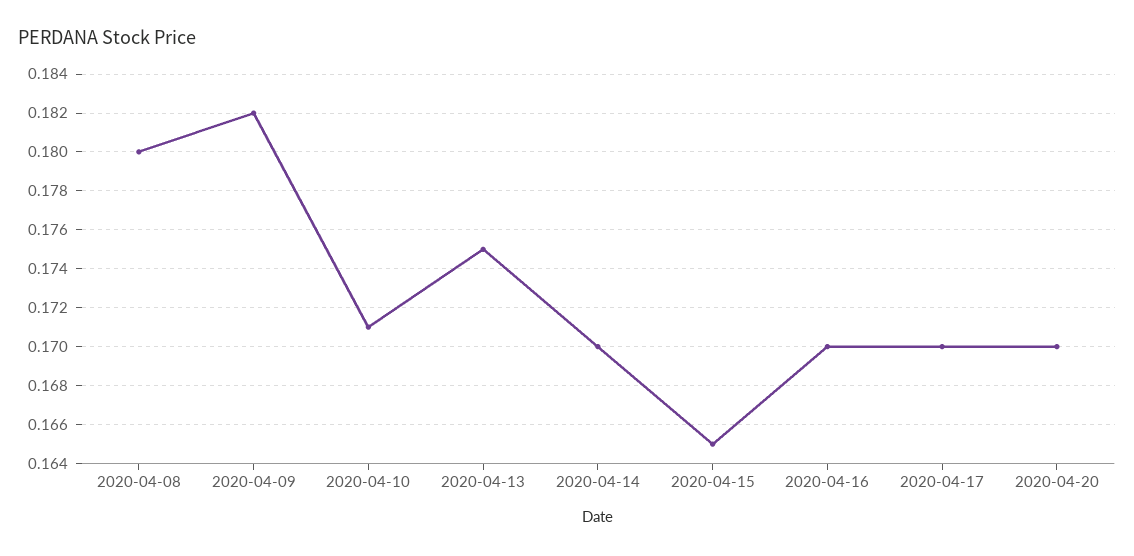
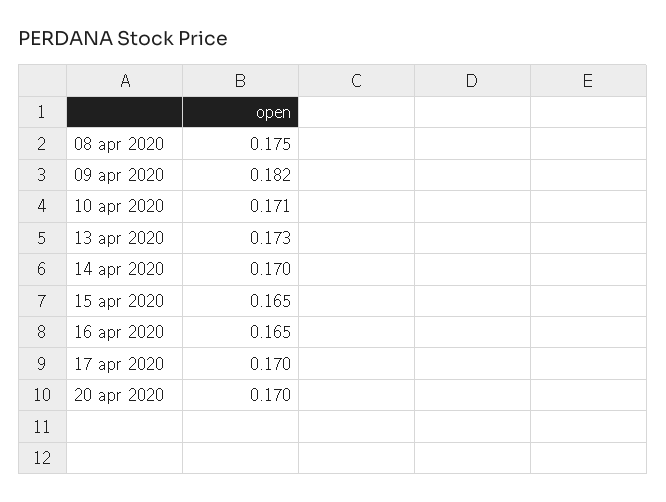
2020-04-08: 0.18 -> 0.175
2020-04-13: 0.175 -> 0.173
2020-04-16: 0.17 -> 0.165

